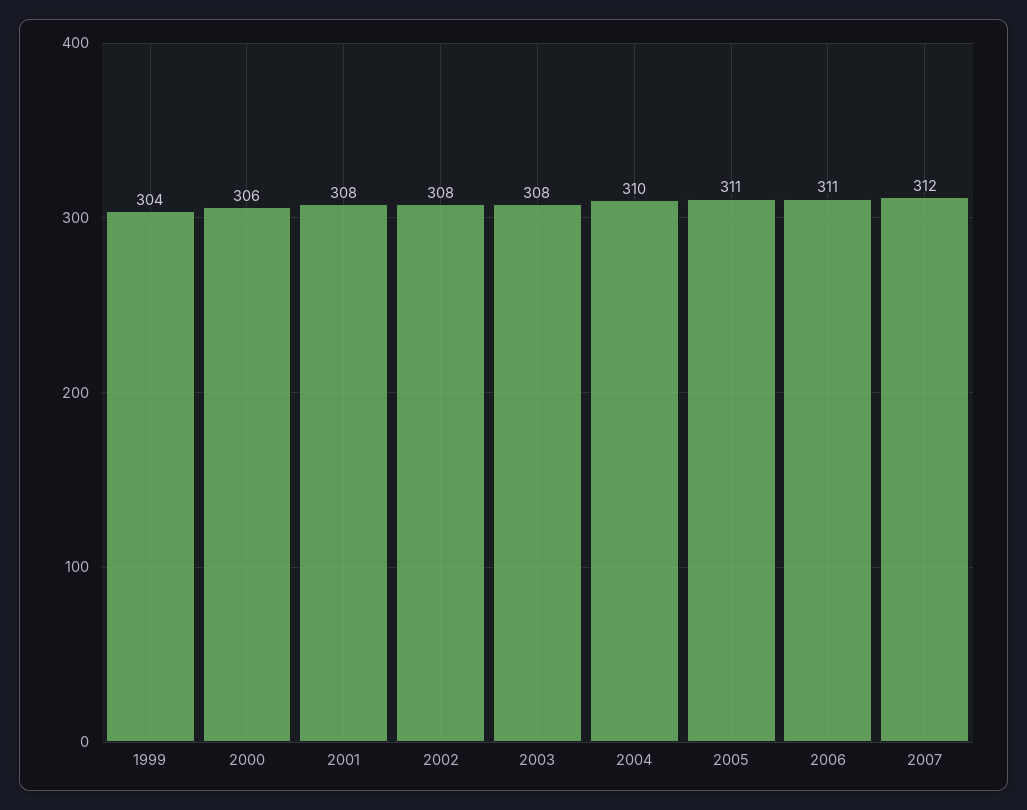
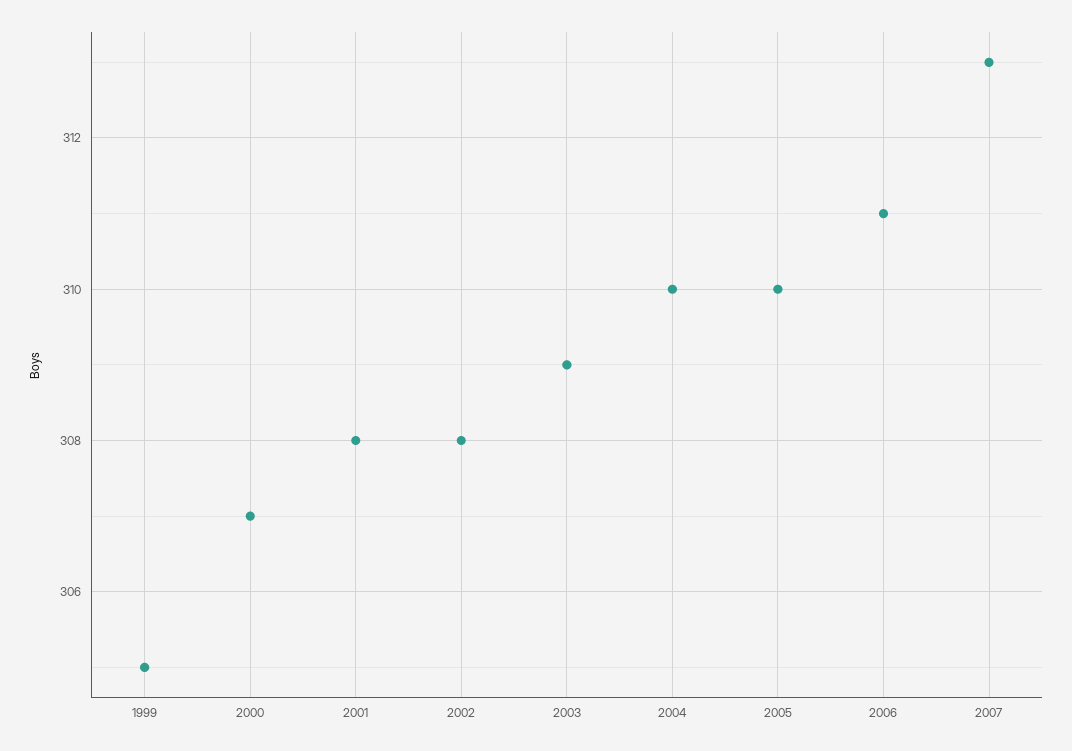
1999: 304 -> 305
2000: 306 -> 307
2003: 308 -> 309
2005: 311 -> 310
2007: 312 -> 313

